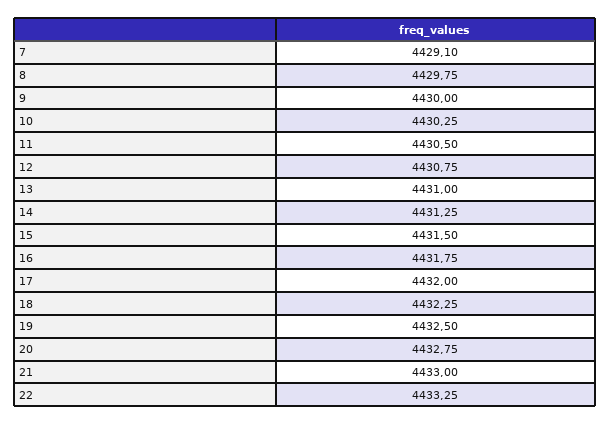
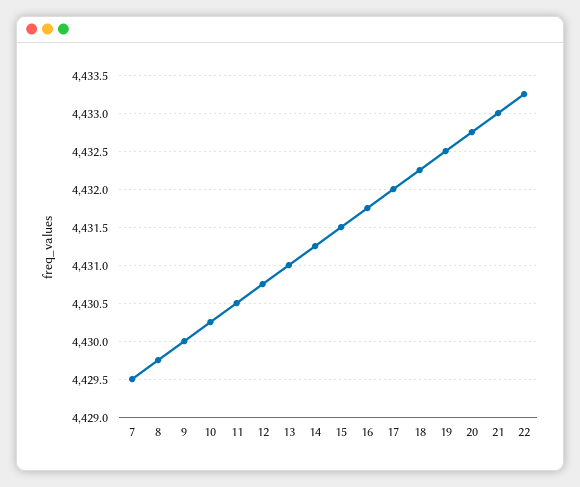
7: 4429.1 -> 4429.5

